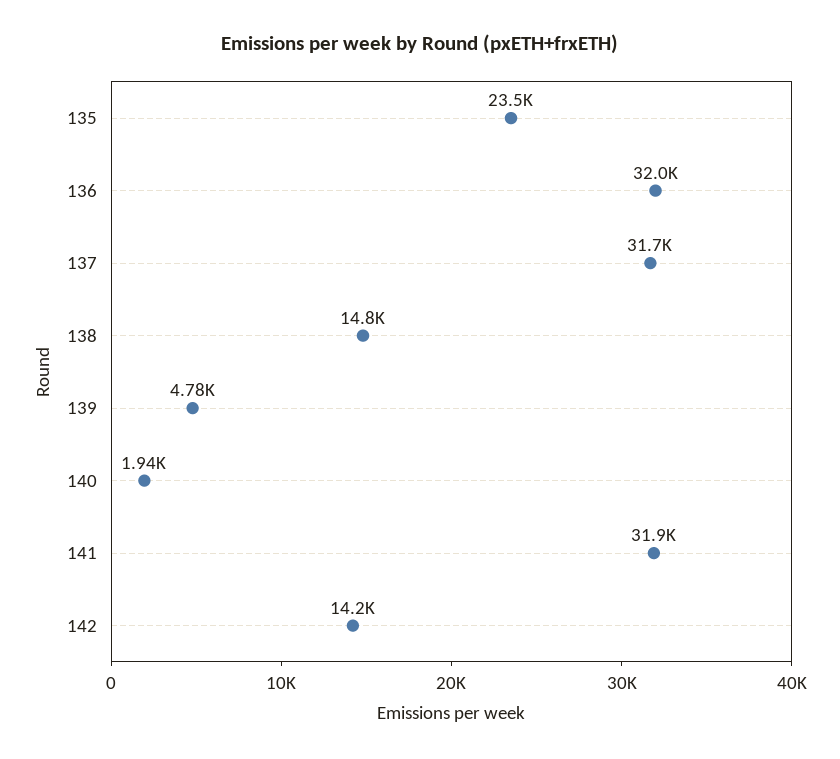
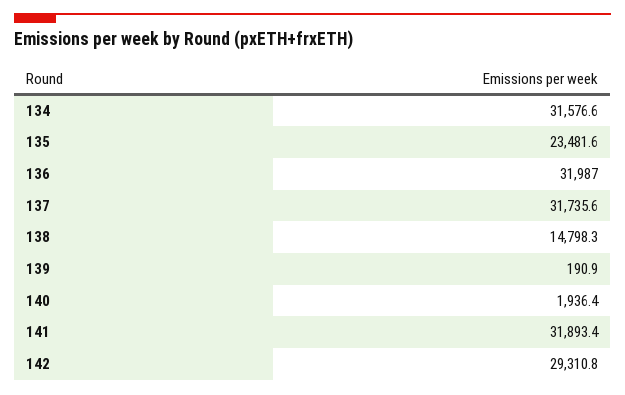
139: 4780 -> 190.9
142: 14200 -> 29310.8
134: none -> 31576.6

